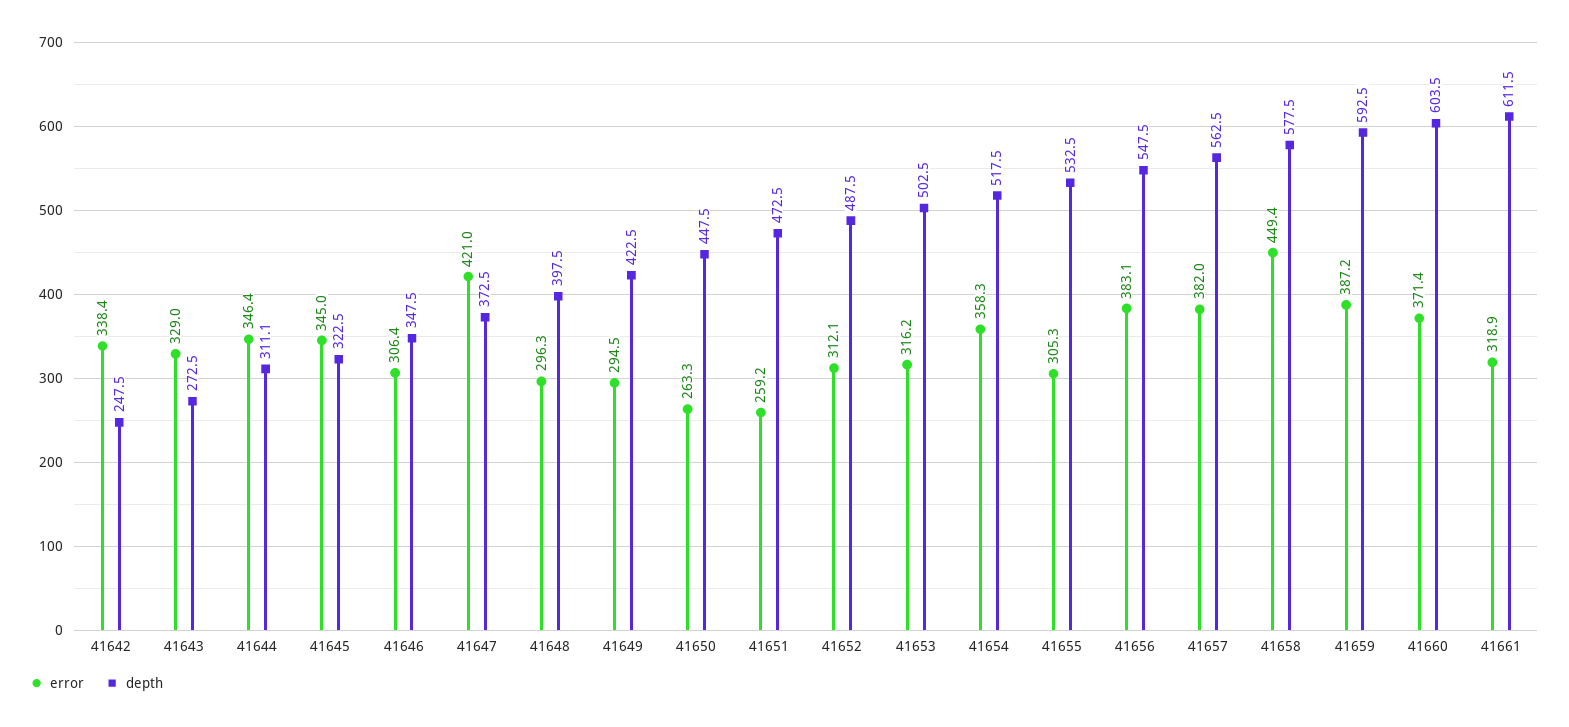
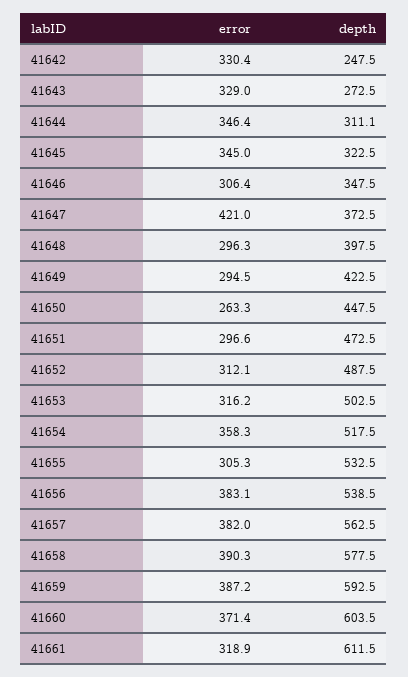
error, 41642: 338.4 -> 330.4
error, 41651: 259.2 -> 296.6
depth, 41656: 547.5 -> 538.5
error, 41658: 449.4 -> 390.3

